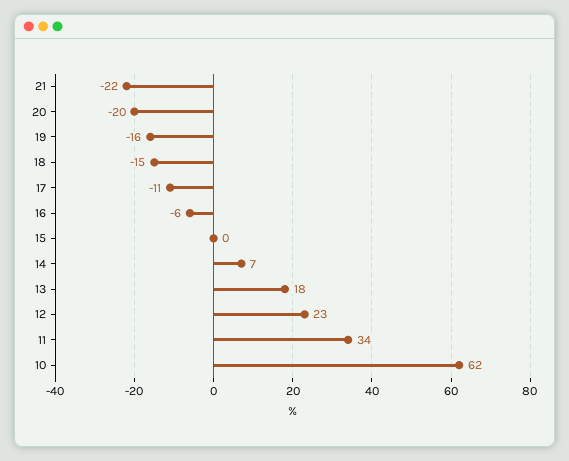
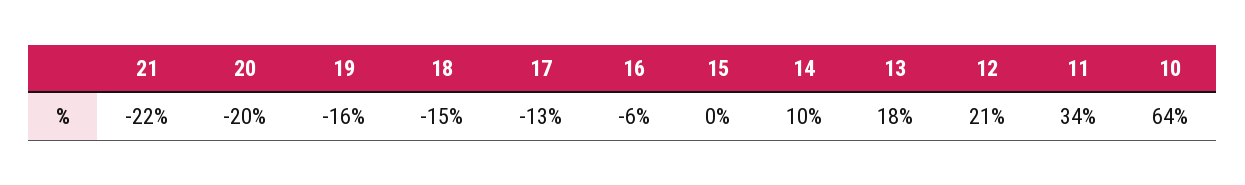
17: -11 -> -13
14: 7 -> 10
12: 23 -> 21
10: 62 -> 64

